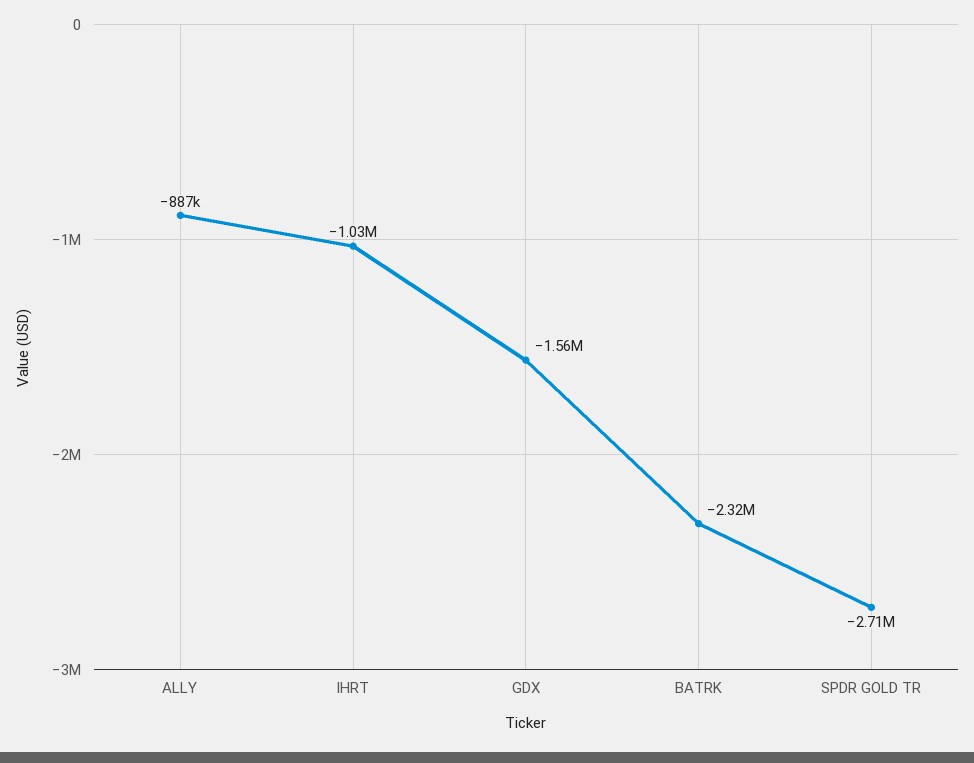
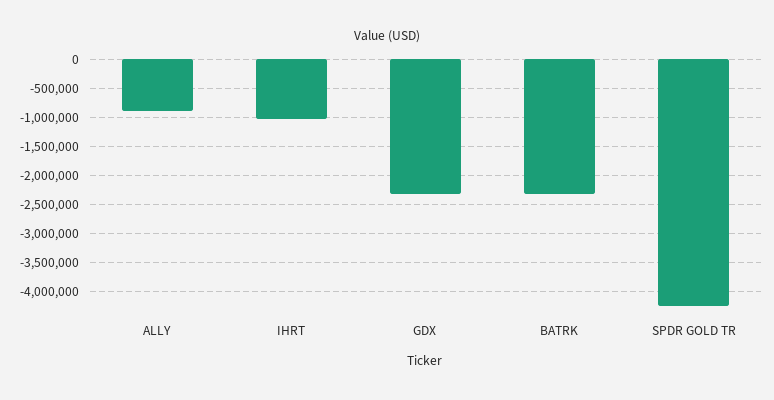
GDX: -1560000 -> -2250000
SPDR GOLD TR: -2710000 -> -4250000

